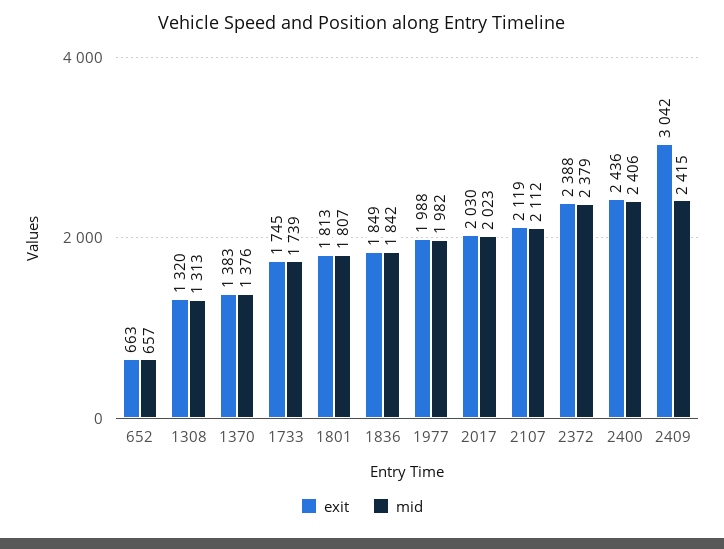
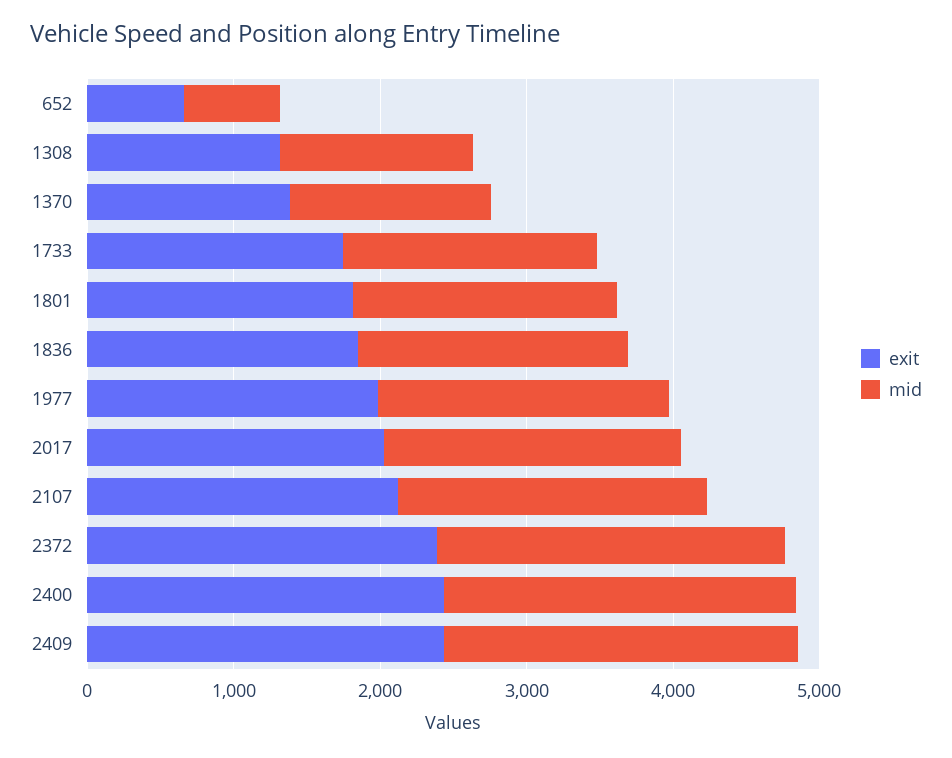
exit, 2409: 3042 -> 2400

